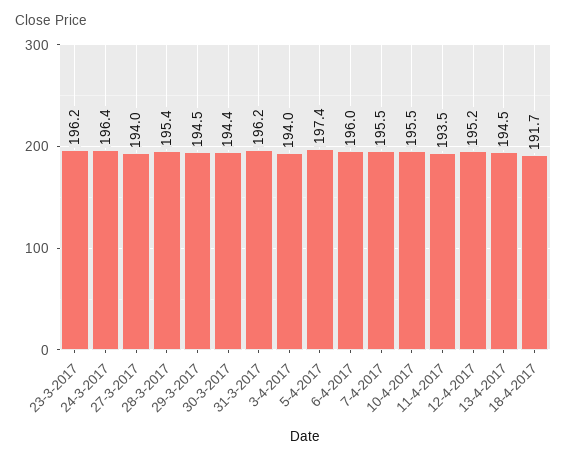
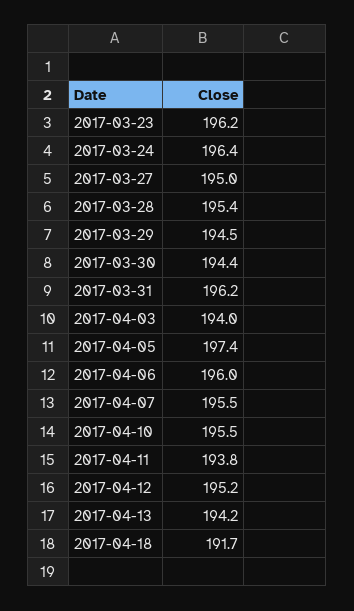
27-3-2017: 194 -> 195
11-4-2017: 193.5 -> 193.8
13-4-2017: 194.5 -> 194.2

